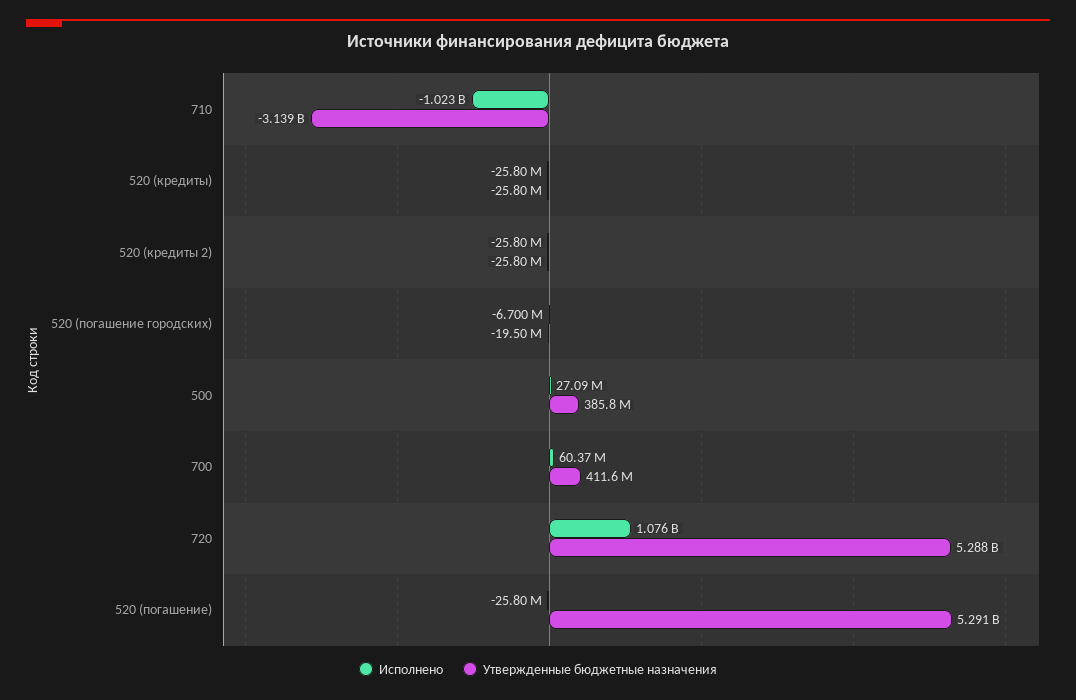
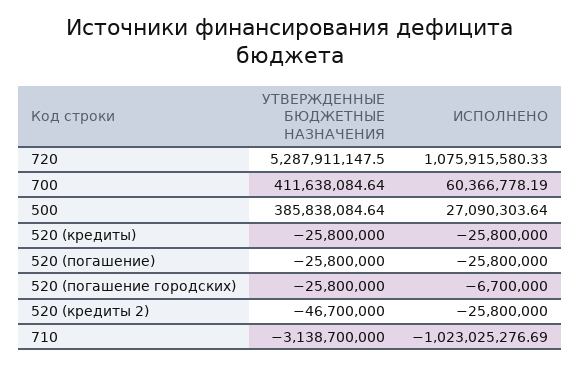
Утвержденные бюджетные назначения, 520 (кредиты 2): -25800000 -> -46700000
Утвержденные бюджетные назначения, 520 (погашение городских): -19500000 -> -25800000
Утвержденные бюджетные назначения, 520 (погашение): 5291000000 -> -25800000

